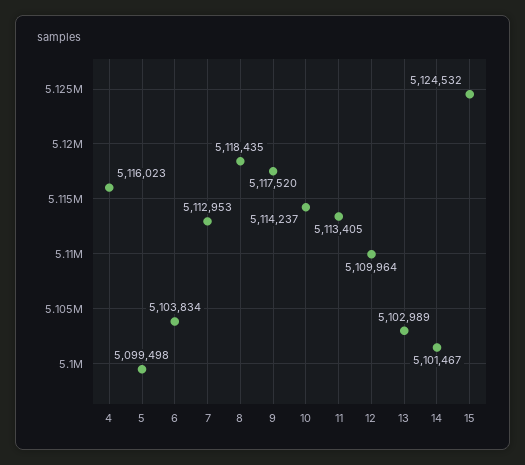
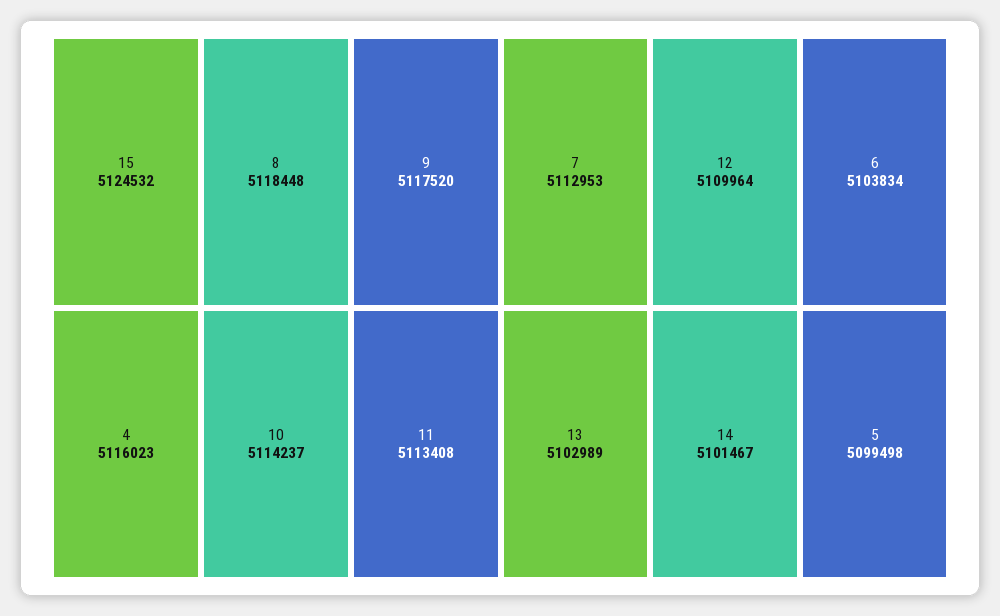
8: 5118435 -> 5118448
11: 5113405 -> 5113408

